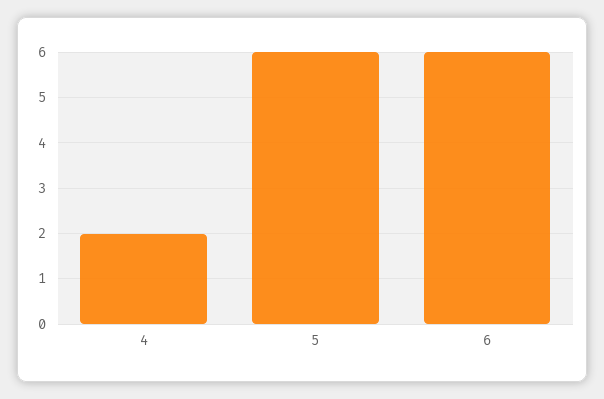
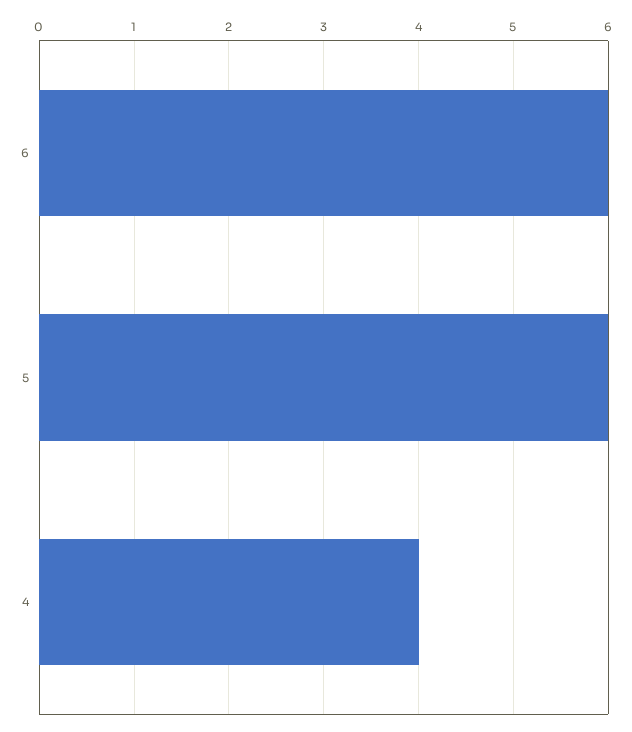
4: 2 -> 4

